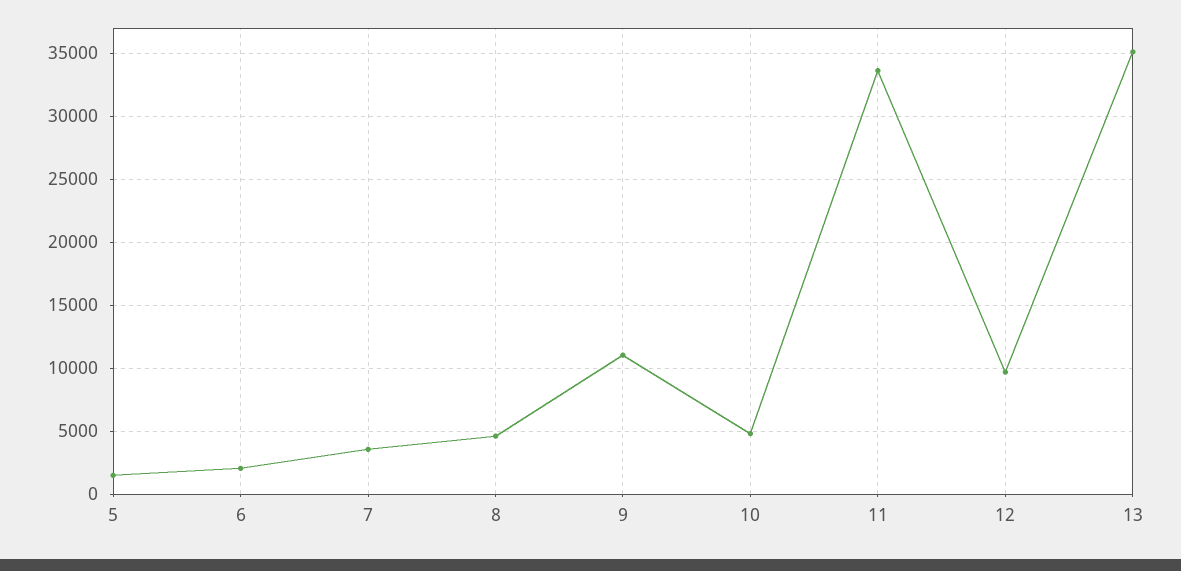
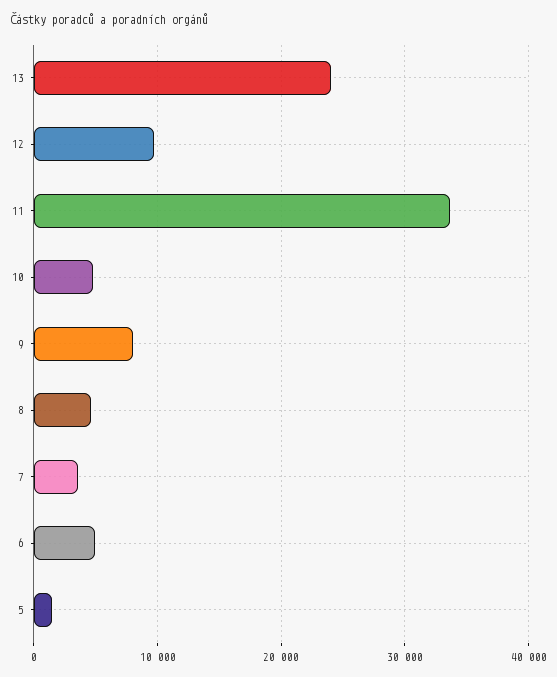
6: 2000 -> 5000
9: 11000 -> 8000
13: 35000 -> 24000

